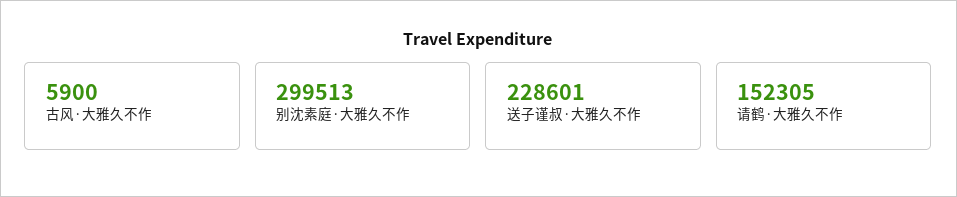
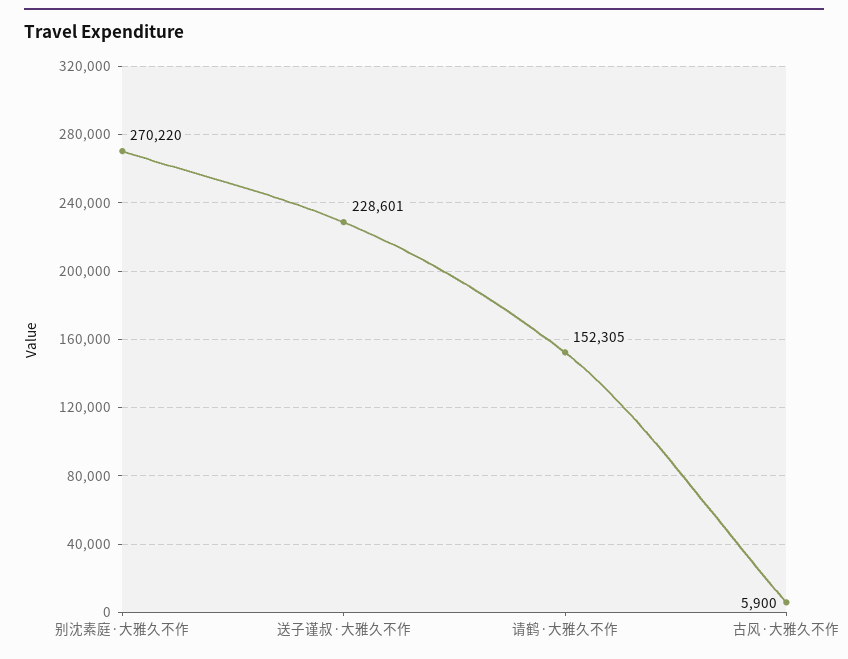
别沈素庭·大雅久不作: 299513 -> 270220

